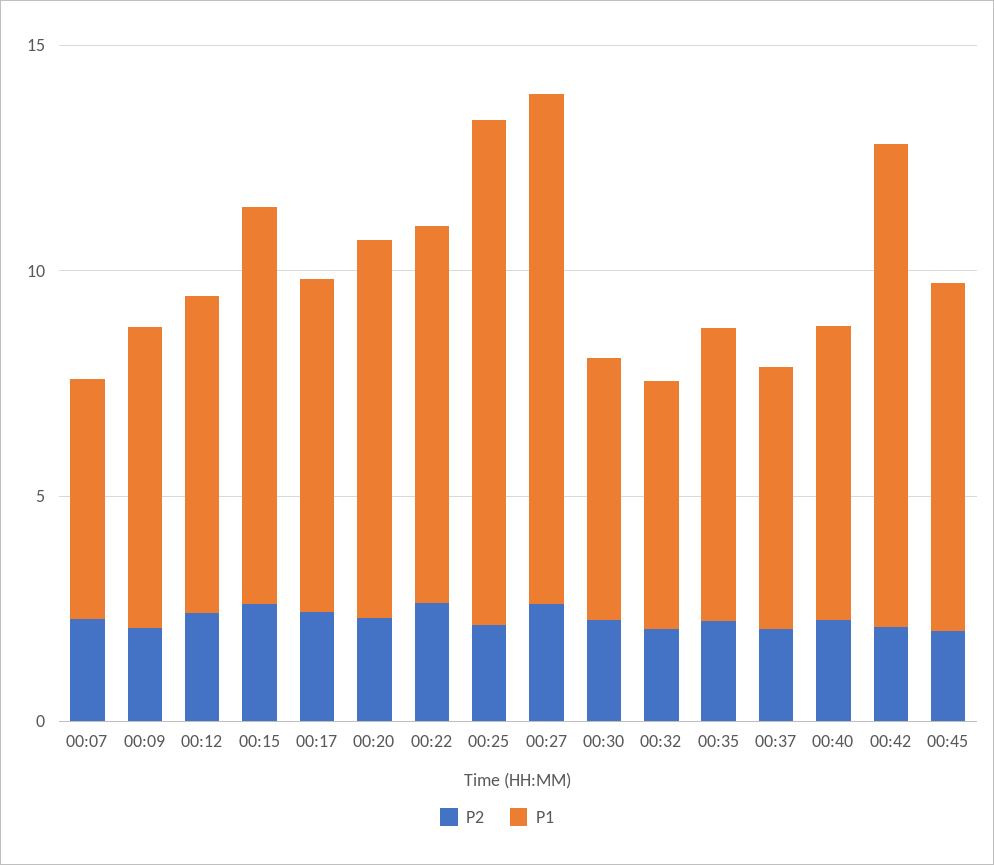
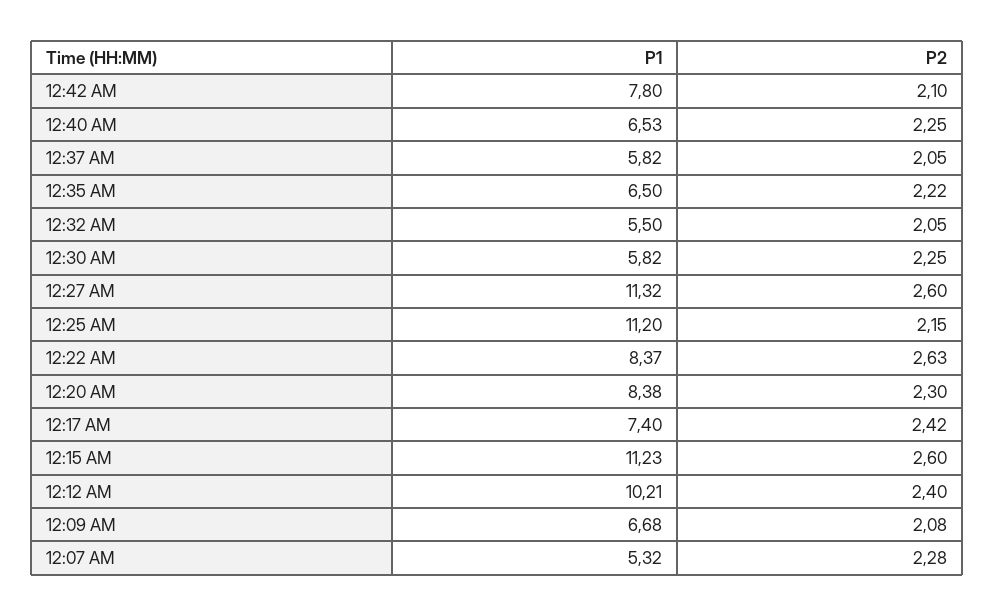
P1, 00:12: 7 -> 10.21
P1, 00:15: 9 -> 11.23
P1, 00:42: 11 -> 7.8
P2, 00:45: 2 -> none
P1, 00:45: 8 -> none

